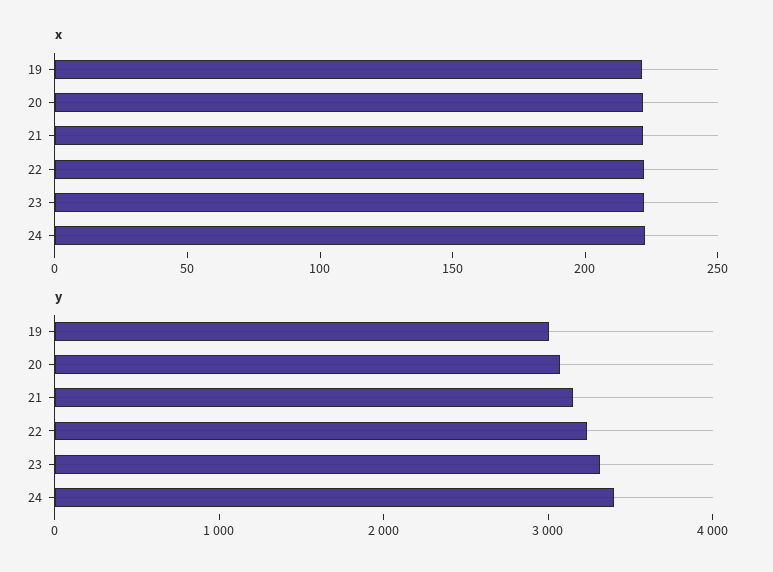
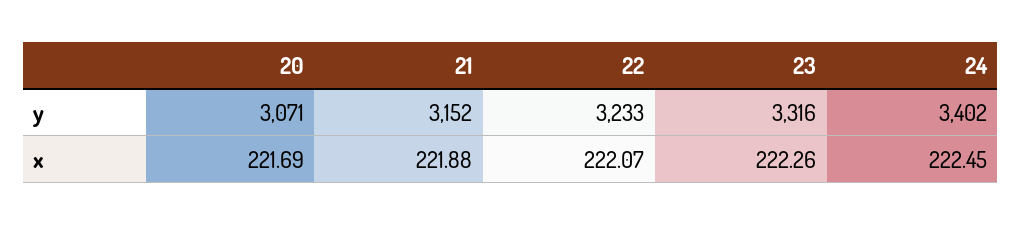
x, 19: 220 -> none
y, 19: 3000 -> none

